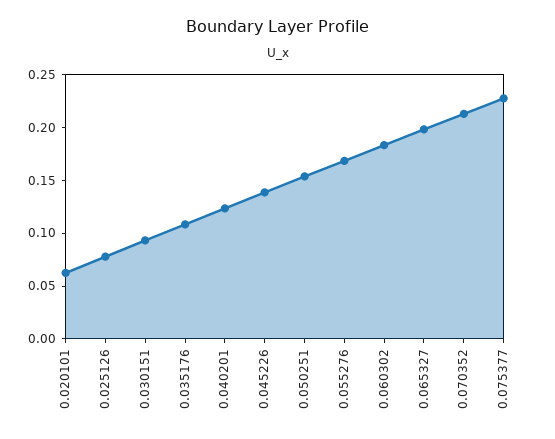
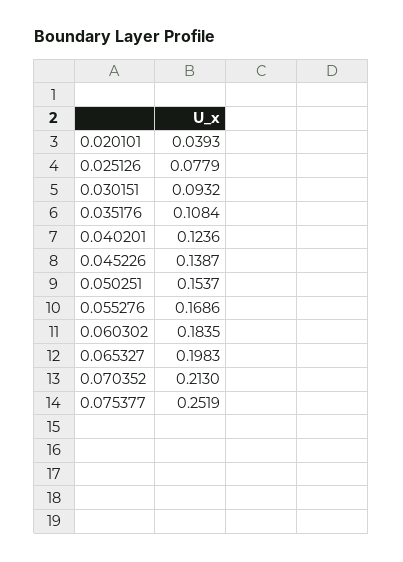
0.020101: 0.06 -> 0.0393
0.075377: 0.23 -> 0.2519

